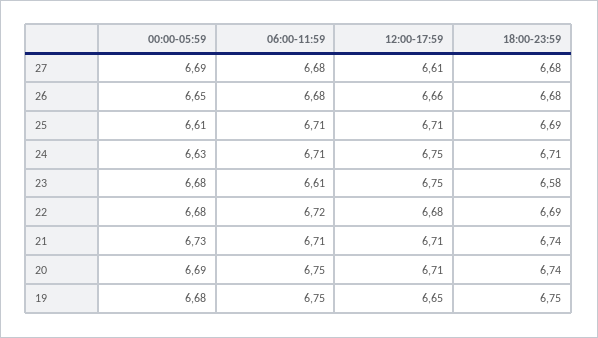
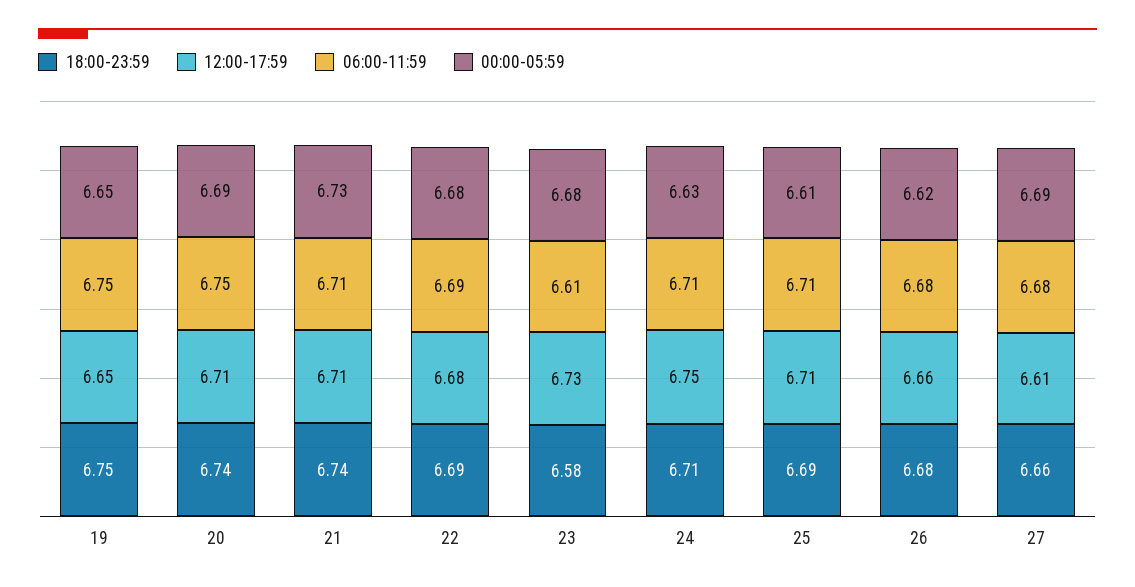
18:00-23:59, 27: 6.68 -> 6.66
00:00-05:59, 26: 6.65 -> 6.62
12:00-17:59, 23: 6.75 -> 6.73
06:00-11:59, 22: 6.72 -> 6.69
00:00-05:59, 19: 6.68 -> 6.65

